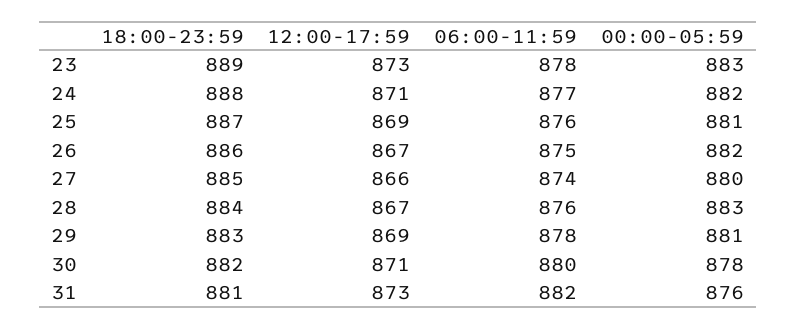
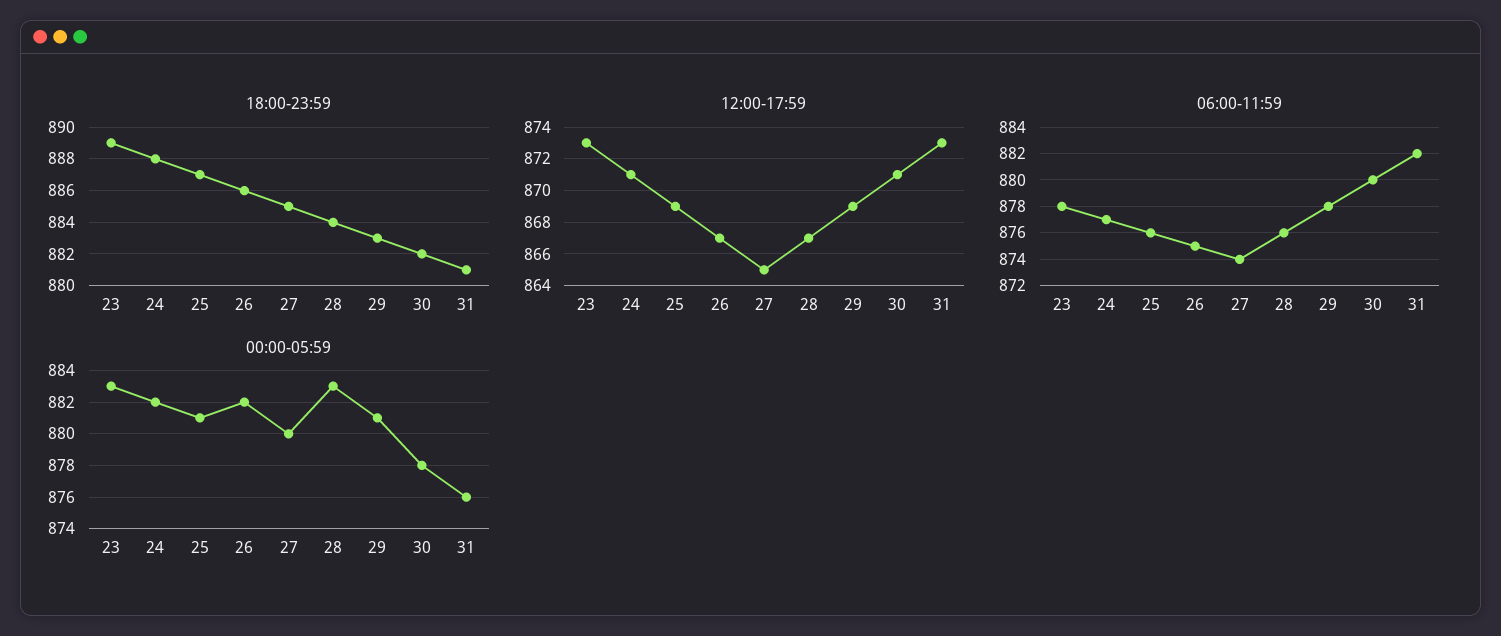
12:00-17:59, 27: 866 -> 865

